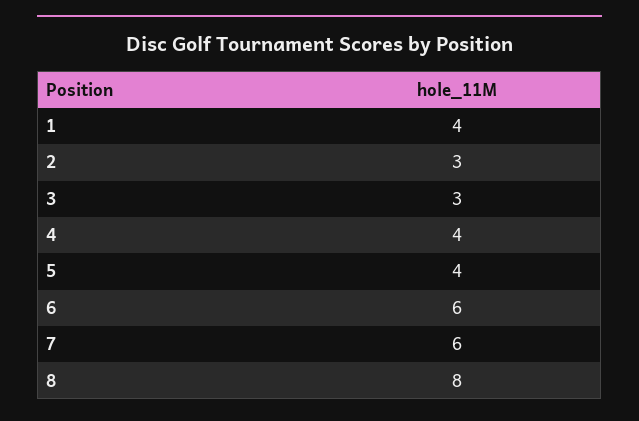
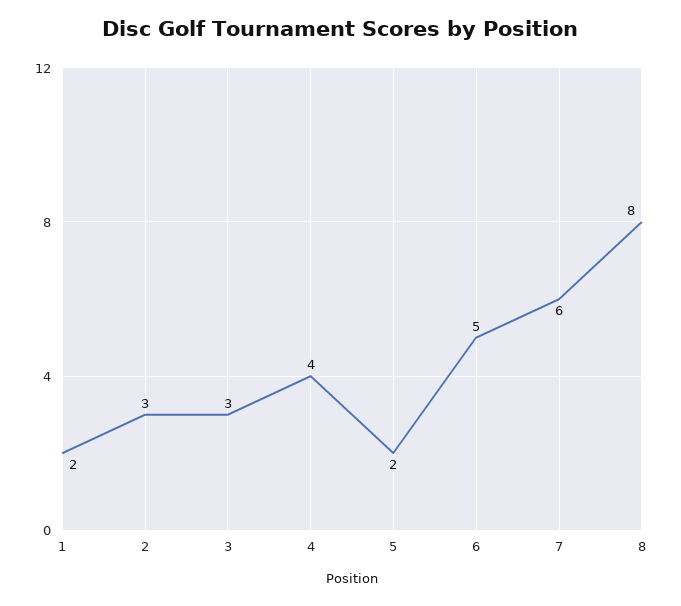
1: 4 -> 2
5: 4 -> 2
6: 6 -> 5

